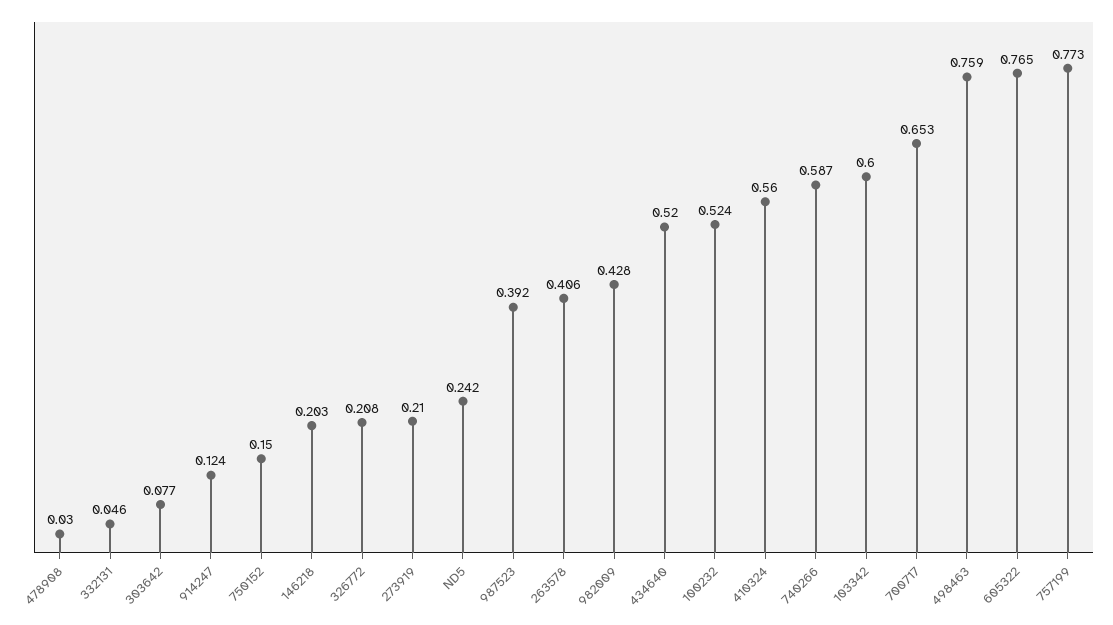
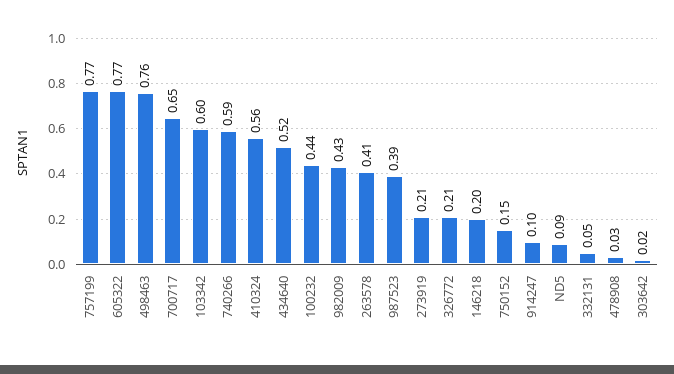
303642: 0.077 -> 0.02
914247: 0.124 -> 0.1
ND5: 0.242 -> 0.09
100232: 0.524 -> 0.44

